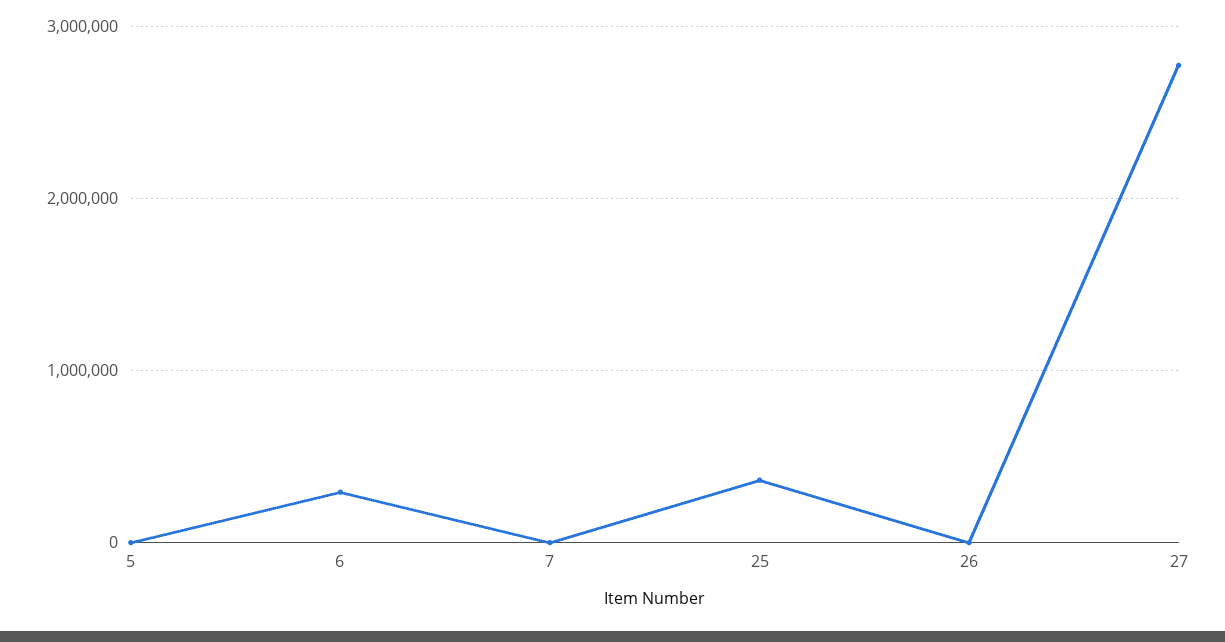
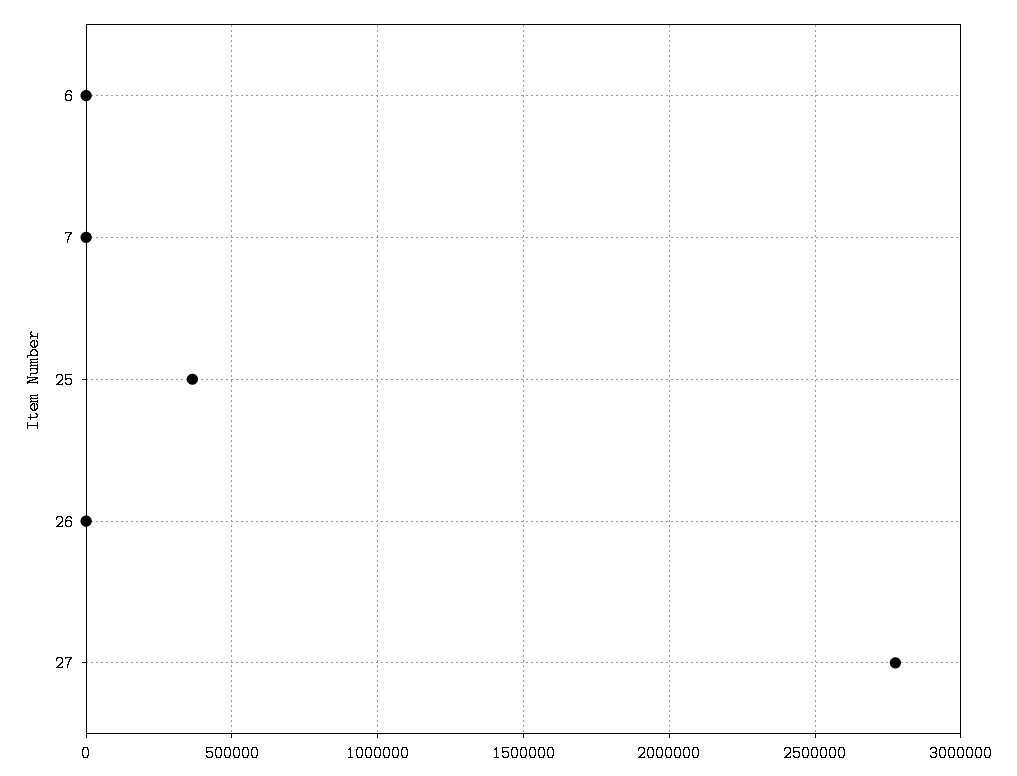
5: 0 -> none
6: 300000 -> 0

